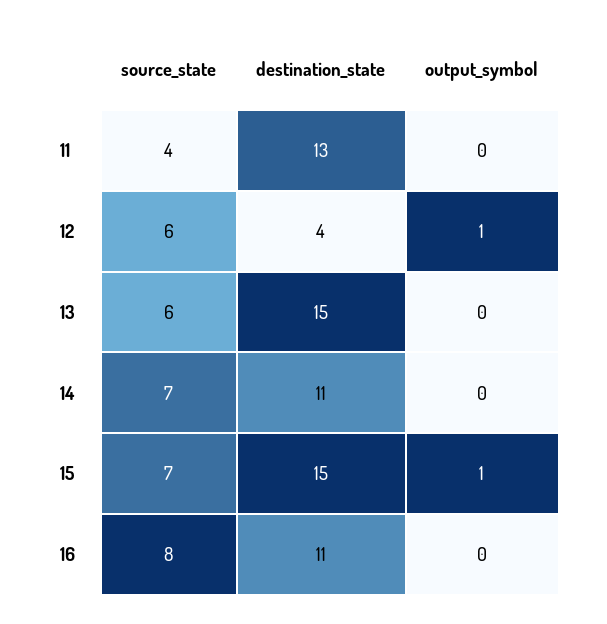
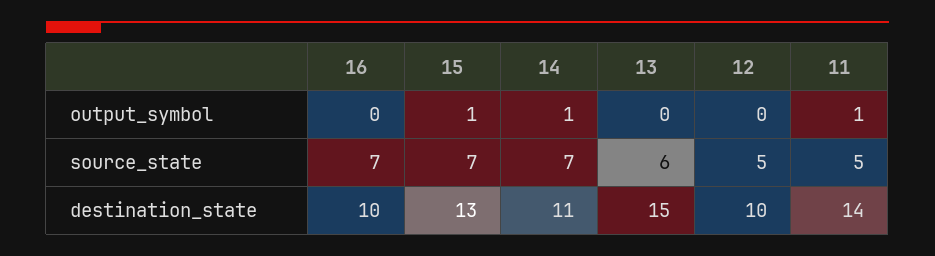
source_state, 11: 4 -> 5
destination_state, 11: 13 -> 14
output_symbol, 11: 0 -> 1
source_state, 12: 6 -> 5
destination_state, 12: 4 -> 10
output_symbol, 12: 1 -> 0
output_symbol, 14: 0 -> 1
destination_state, 15: 15 -> 13
source_state, 16: 8 -> 7
destination_state, 16: 11 -> 10

